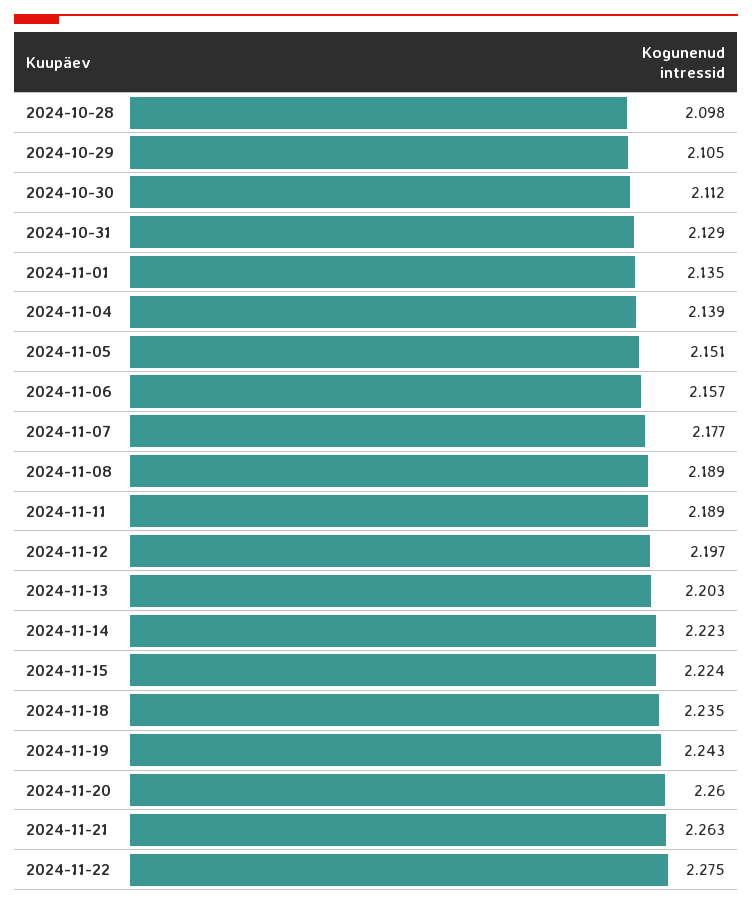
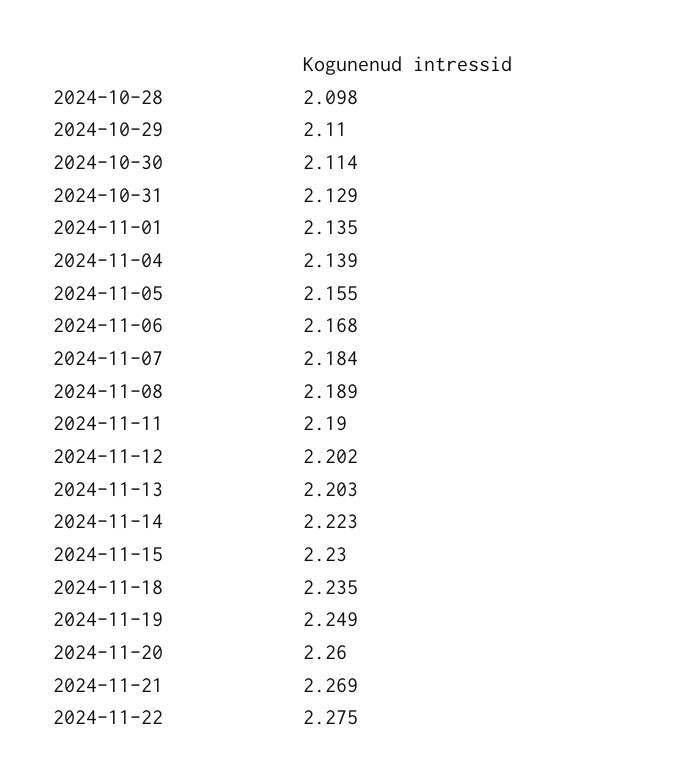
2024-10-29: 2.105 -> 2.11
2024-10-30: 2.112 -> 2.114
2024-11-05: 2.151 -> 2.155
2024-11-06: 2.157 -> 2.168
2024-11-07: 2.177 -> 2.184
2024-11-11: 2.189 -> 2.19
2024-11-12: 2.197 -> 2.202
2024-11-15: 2.224 -> 2.23
2024-11-19: 2.243 -> 2.249
2024-11-21: 2.263 -> 2.269

